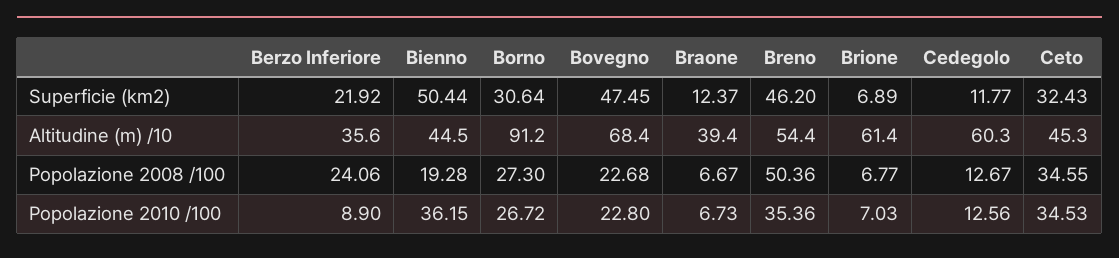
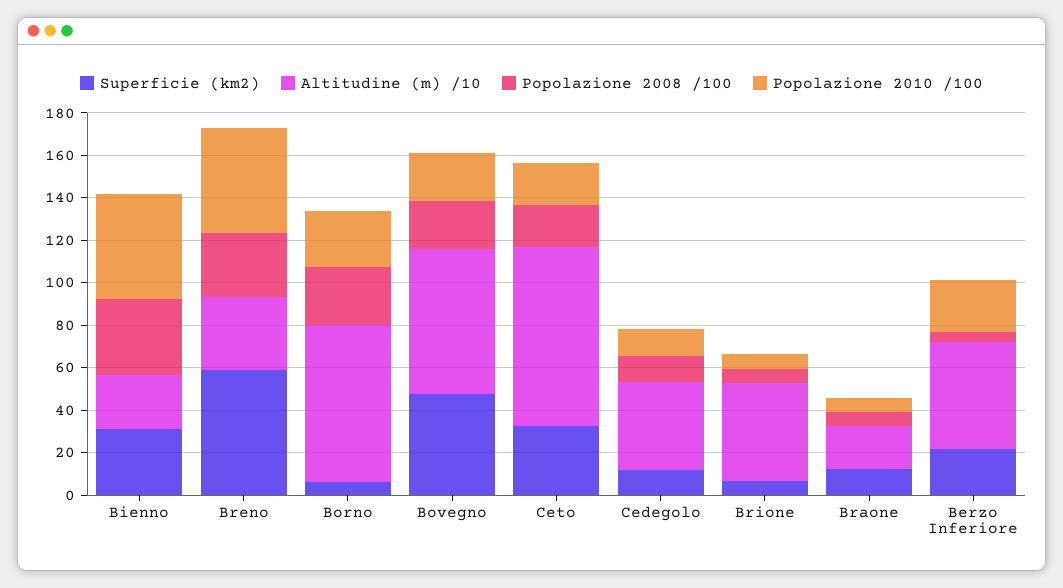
Superficie (km2), Bienno: 50.44 -> 30
Superficie (km2), Borno: 30.64 -> 5
Superficie (km2), Breno: 46.2 -> 60
Altitudine (m) /10, Berzo Inferiore: 35.6 -> 50
Altitudine (m) /10, Bienno: 44.5 -> 25
Altitudine (m) /10, Borno: 91.2 -> 75
Altitudine (m) /10, Braone: 39.4 -> 20
Altitudine (m) /10, Breno: 54.4 -> 35
Altitudine (m) /10, Brione: 61.4 -> 45
Altitudine (m) /10, Cedegolo: 60.3 -> 40
Altitudine (m) /10, Ceto: 45.3 -> 85
Popolazione 2008 /100, Berzo Inferiore: 24.06 -> 5
Popolazione 2008 /100, Bienno: 19.28 -> 35
Popolazione 2008 /100, Breno: 50.36 -> 30
Popolazione 2008 /100, Ceto: 34.55 -> 20
Popolazione 2010 /100, Berzo Inferiore: 8.9 -> 25
Popolazione 2010 /100, Bienno: 36.15 -> 50
Popolazione 2010 /100, Breno: 35.36 -> 50
Popolazione 2010 /100, Ceto: 34.53 -> 20

